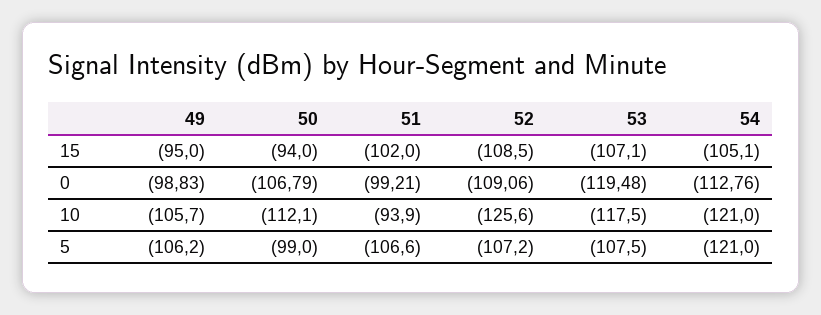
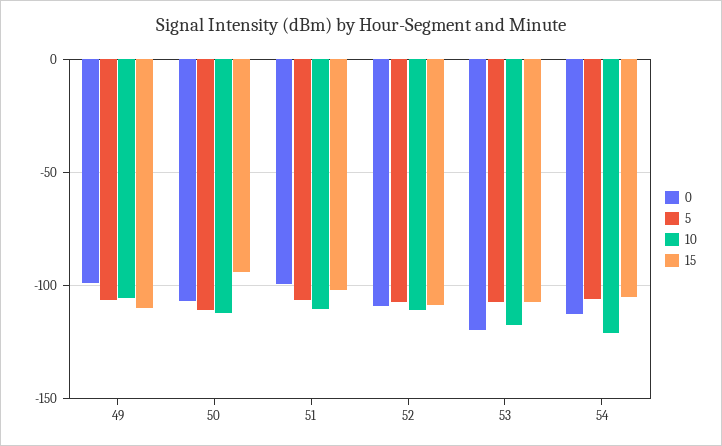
15, 49: -95 -> -110
10, 51: -93.9 -> -110
10, 52: -125.6 -> -110
5, 50: -99 -> -110
5, 54: -121 -> -105

